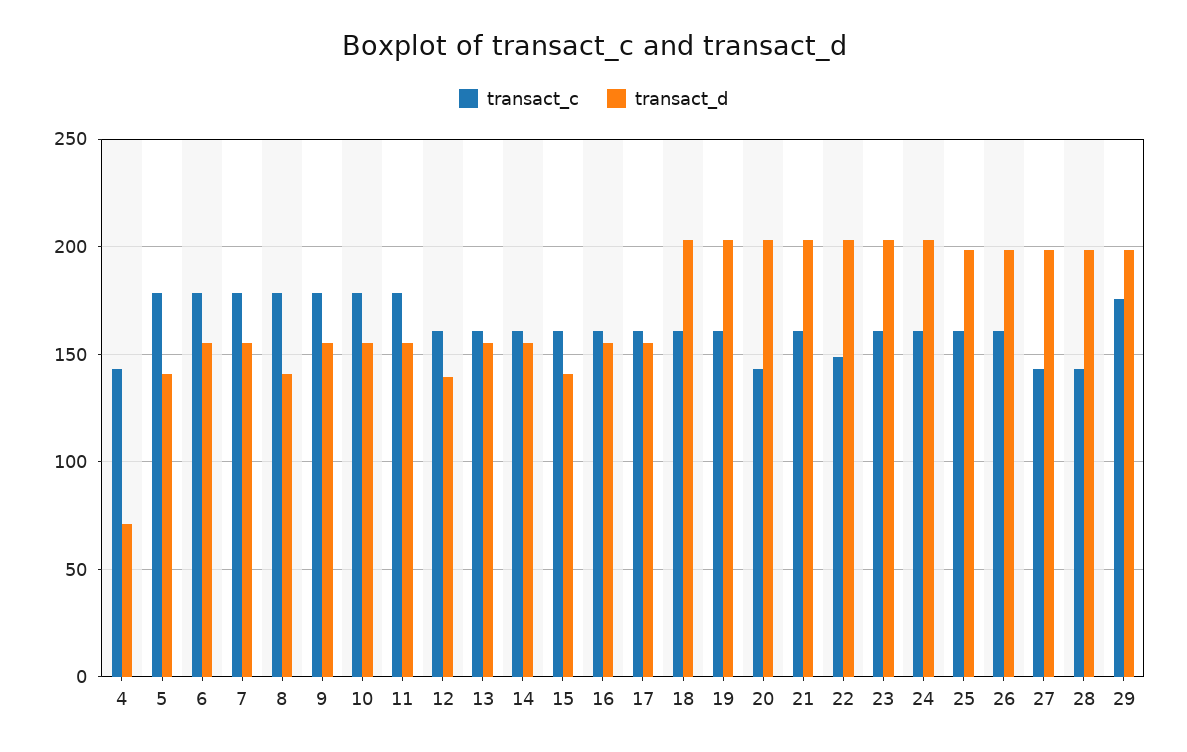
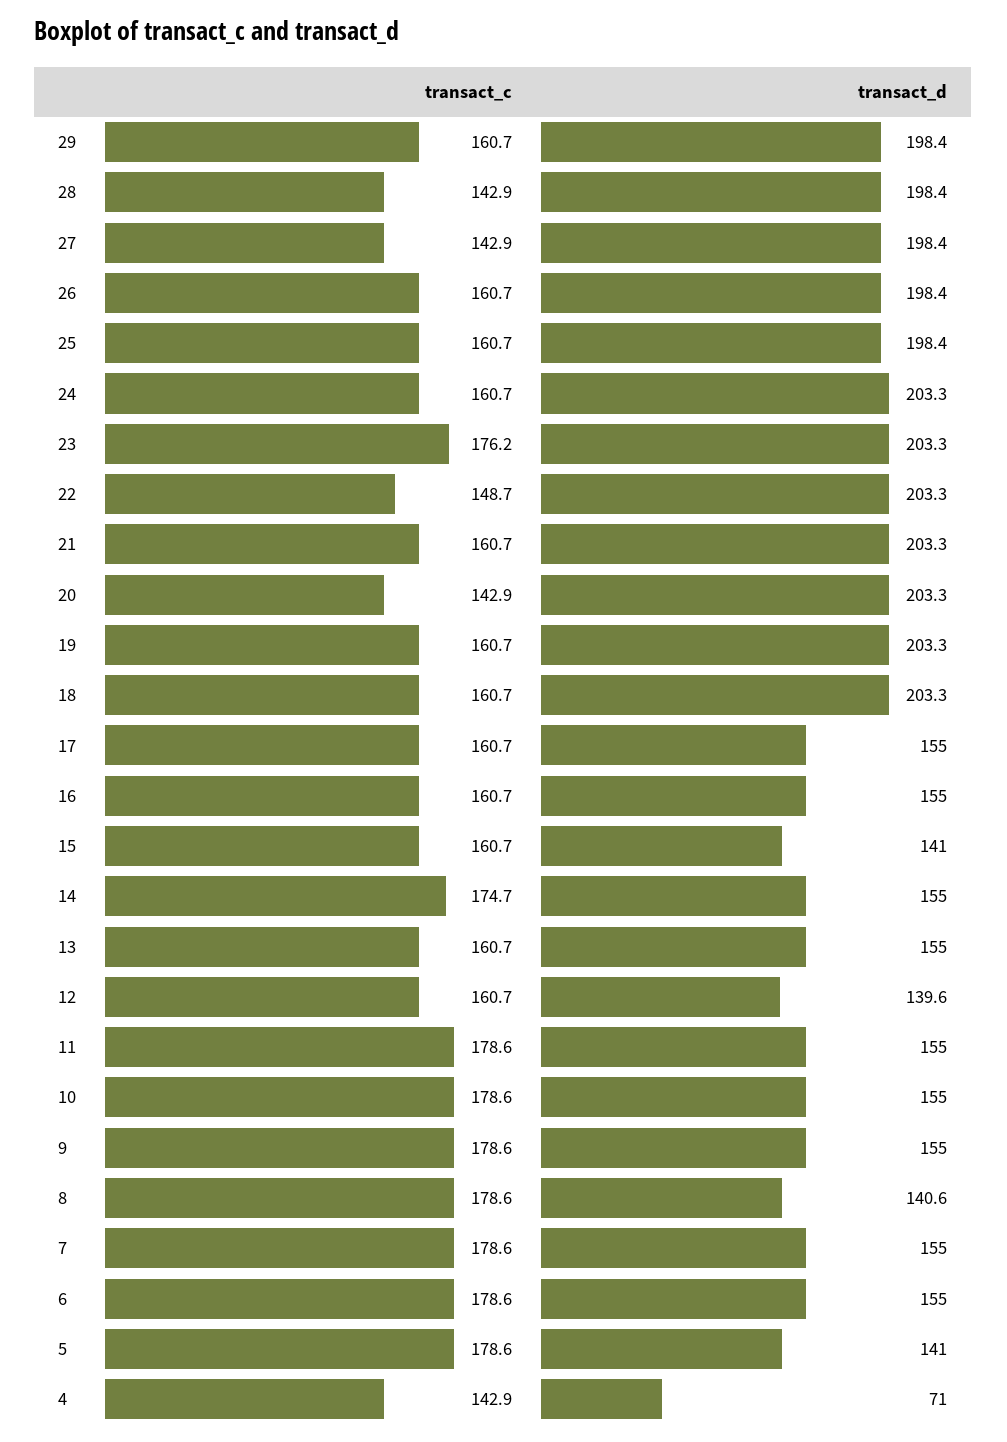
transact_c, 14: 160 -> 174.7
transact_c, 23: 160 -> 176.2
transact_c, 29: 175 -> 160.7

